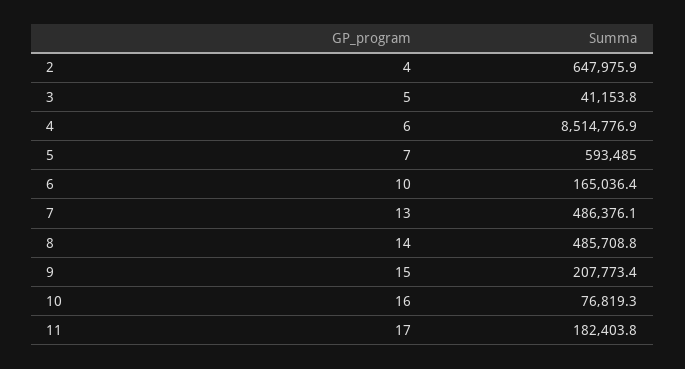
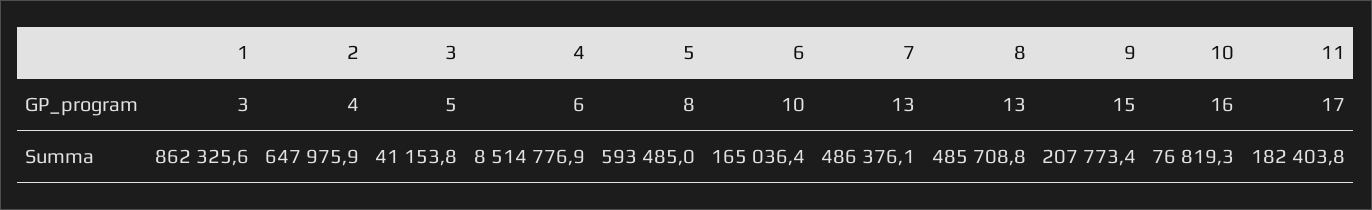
GP_program, 5: 7 -> 8
GP_program, 8: 14 -> 13
GP_program, 1: none -> 3
Summa, 1: none -> 862325.6

